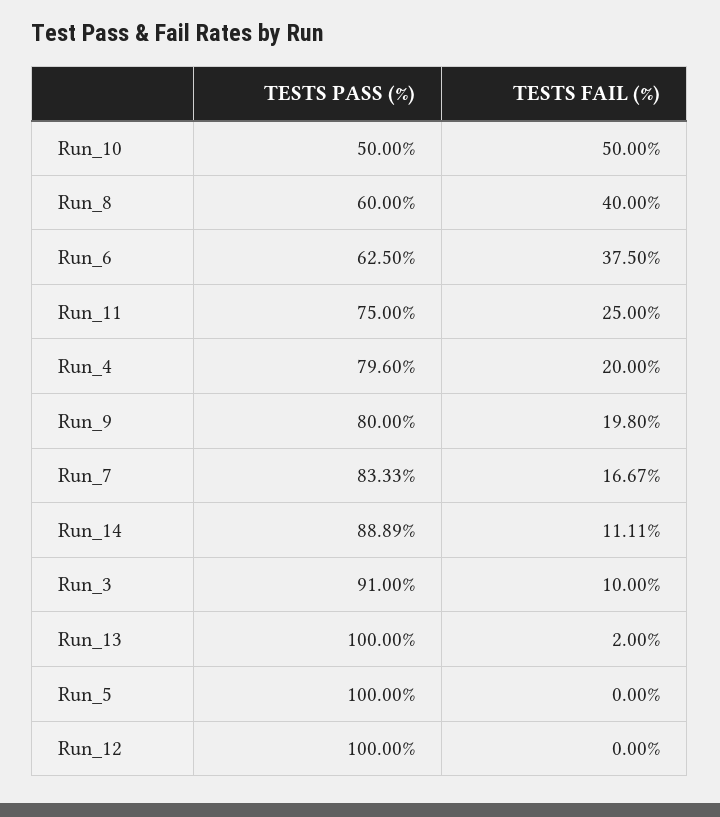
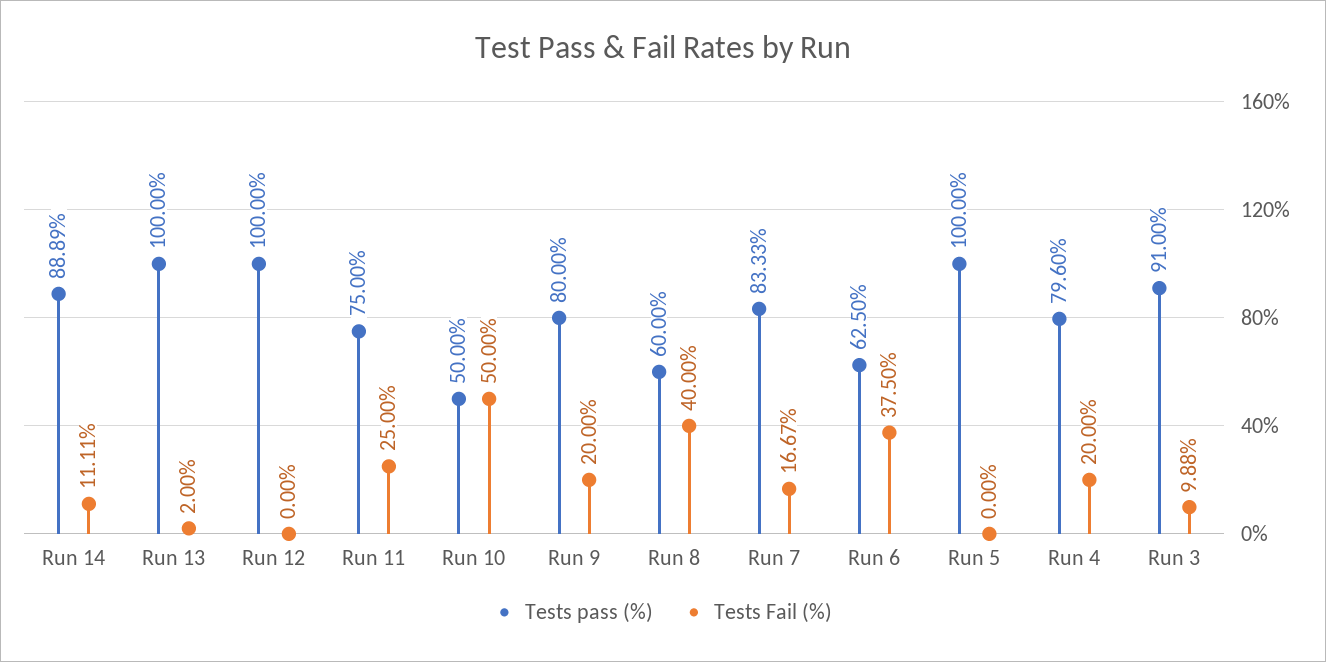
TESTS FAIL (%), Run_9: 19.8 -> 20
TESTS FAIL (%), Run_3: 10 -> 9.88

